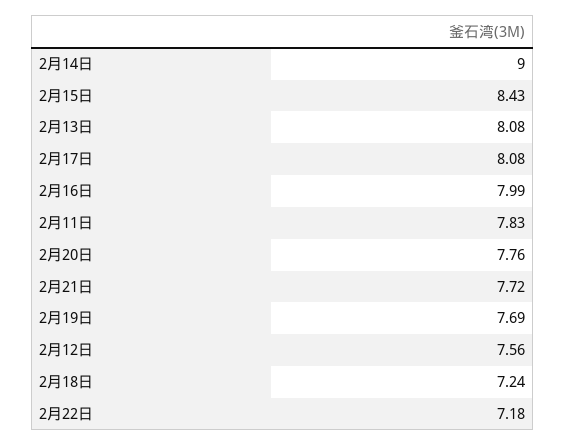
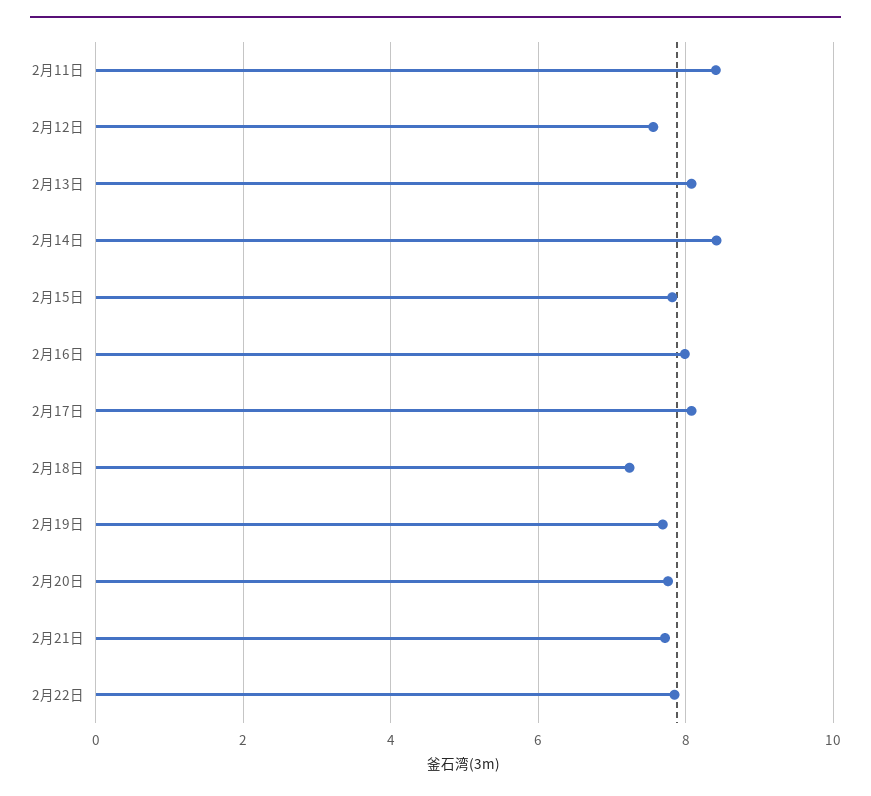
2月14日: 9 -> 8.4
2月15日: 8.43 -> 7.8
2月11日: 7.83 -> 8.4
2月22日: 7.18 -> 7.8

